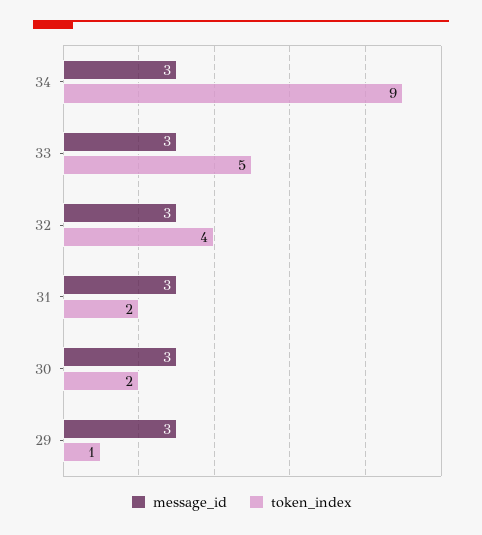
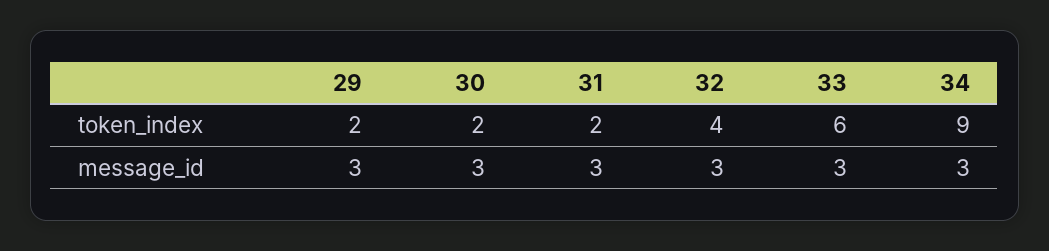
token_index, 33: 5 -> 6
token_index, 29: 1 -> 2

